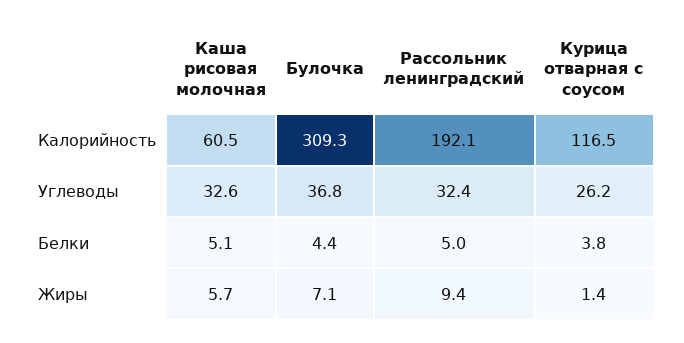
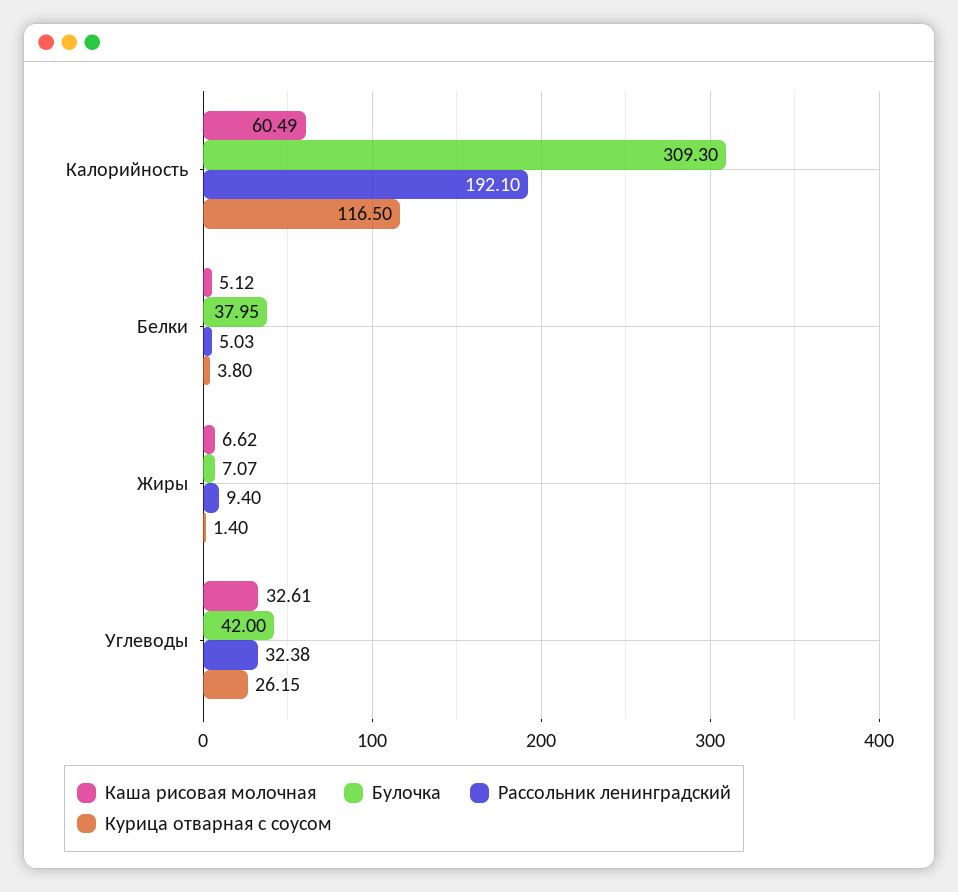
Булочка, Углеводы: 36.8 -> 42
Булочка, Белки: 4.4 -> 37.95
Каша рисовая молочная, Жиры: 5.7 -> 6.62

